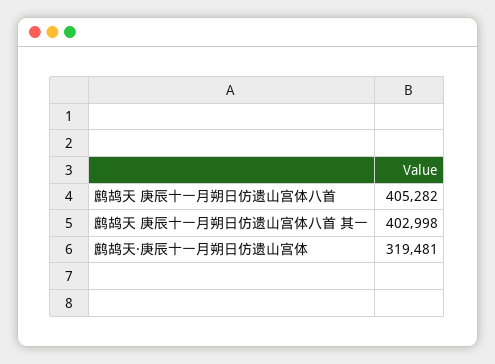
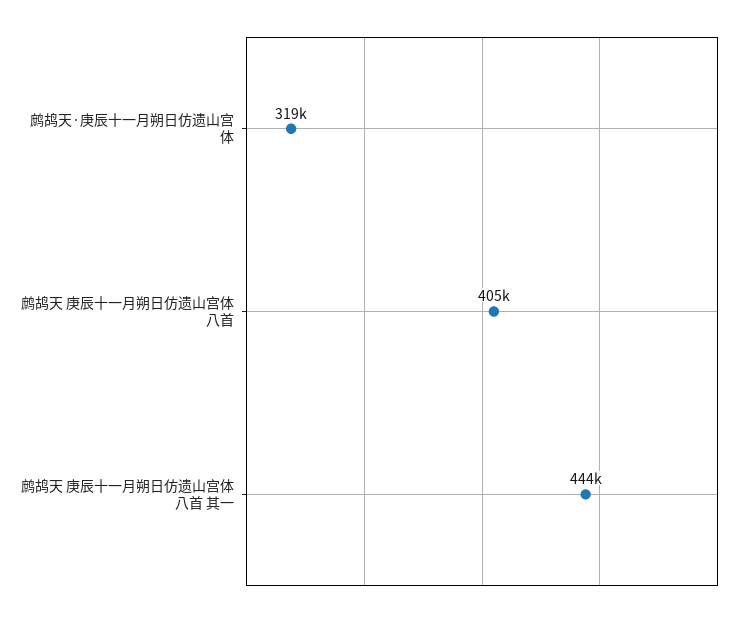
鹧鸪天 庚辰十一月朔日仿遗山宫体八首 其一: 402998 -> 444000

